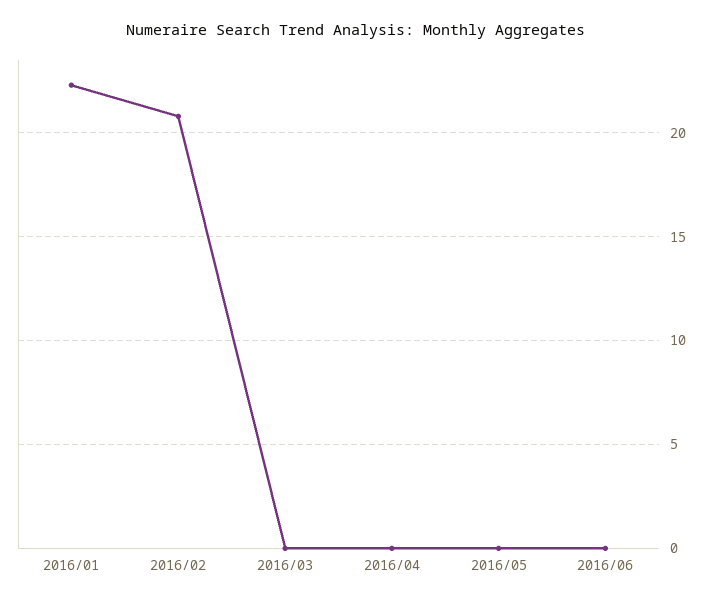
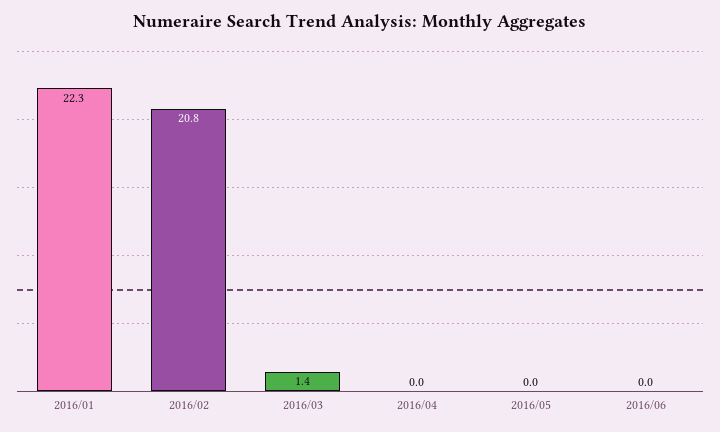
2016/03: 0 -> 1.4

